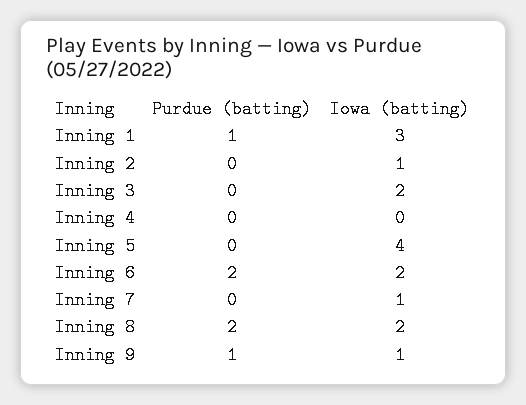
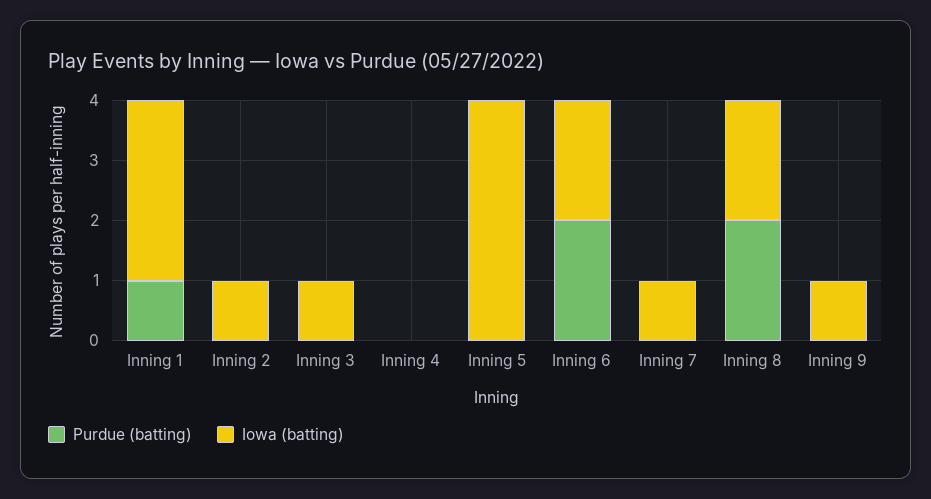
Iowa (batting), Inning 3: 2 -> 1
Purdue (batting), Inning 9: 1 -> 0

